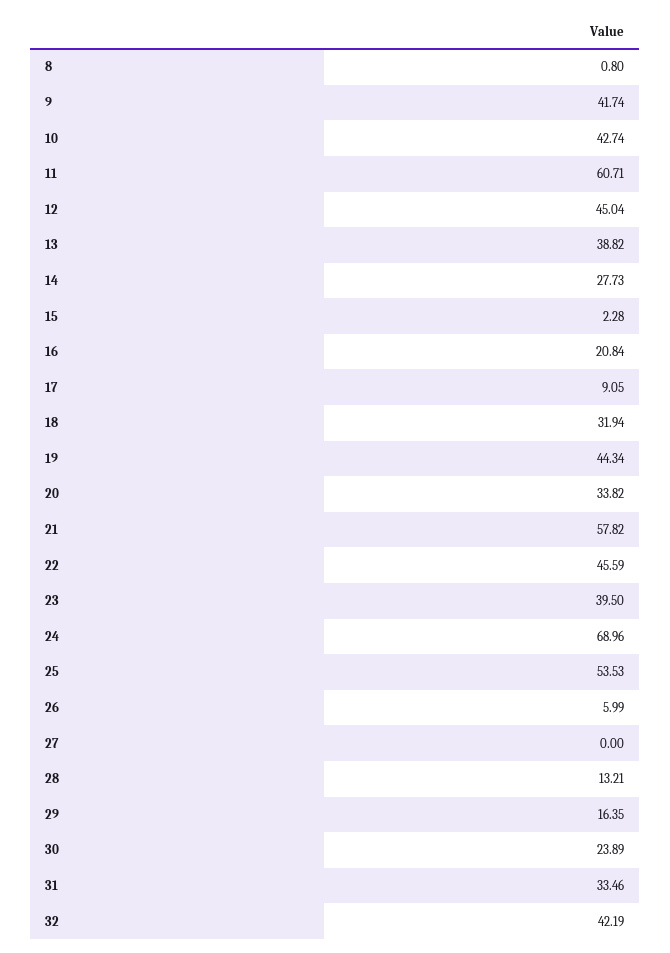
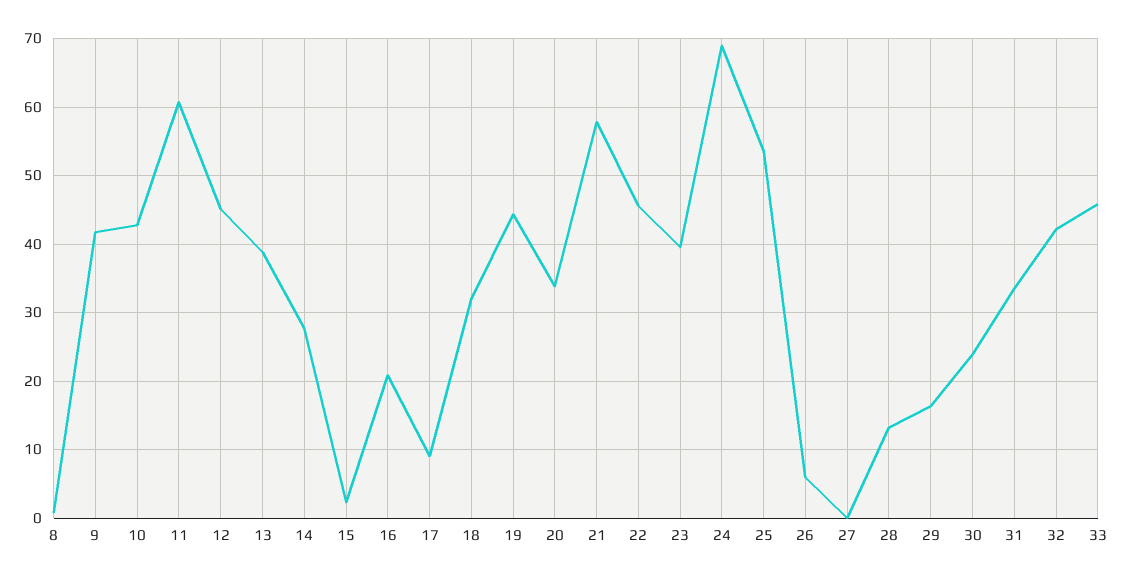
33: none -> 46

